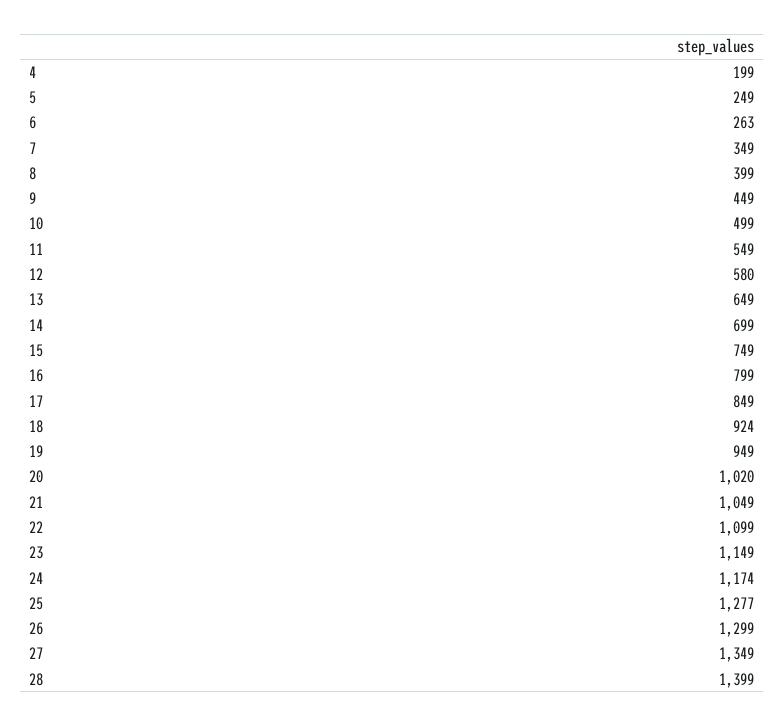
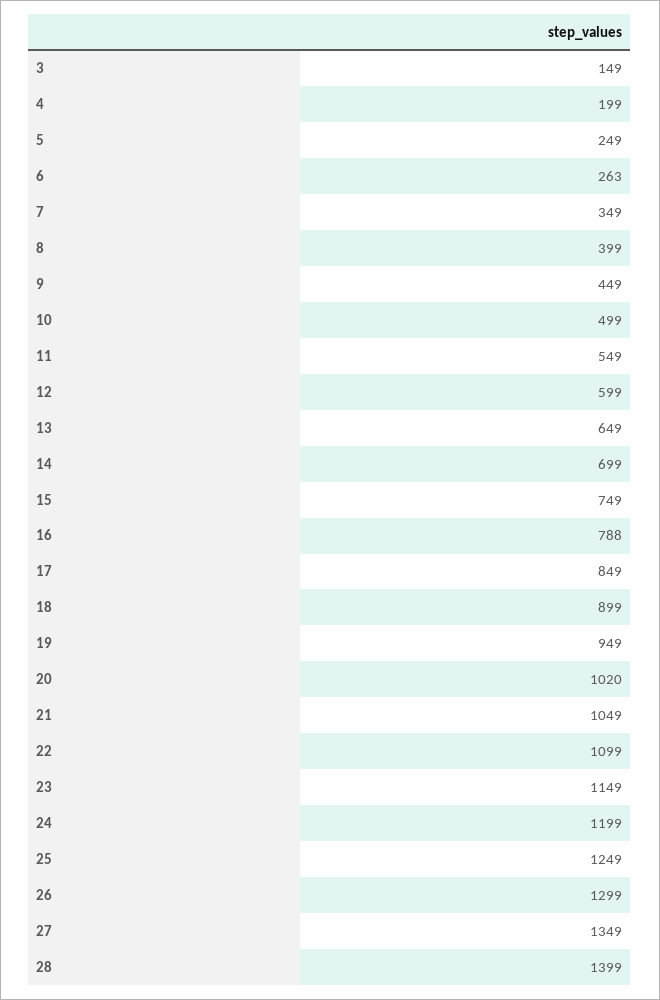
12: 580 -> 599
16: 799 -> 788
18: 924 -> 899
24: 1174 -> 1199
25: 1277 -> 1249
3: none -> 149

